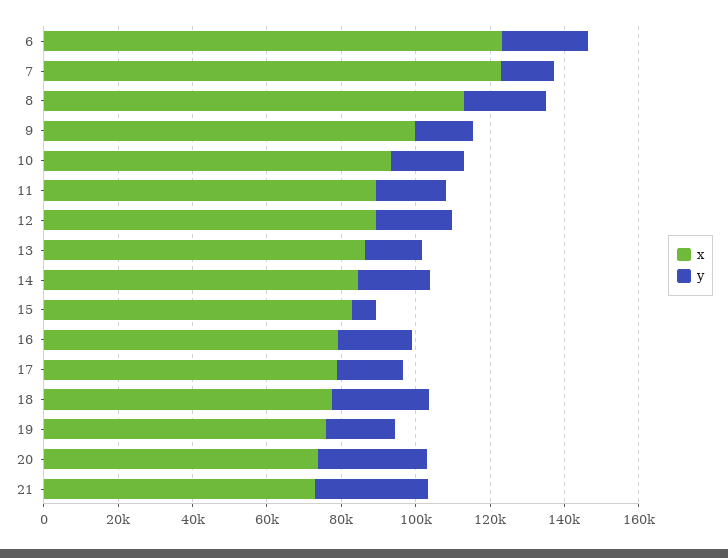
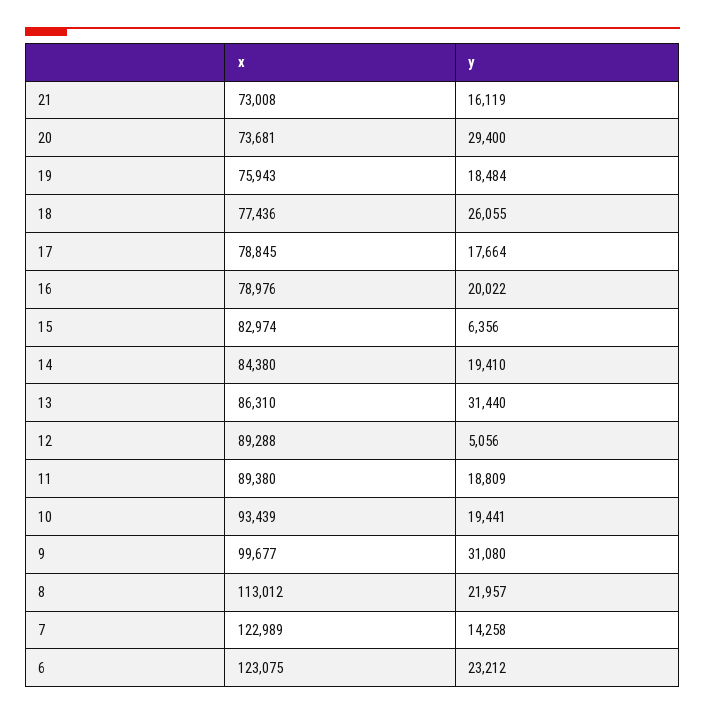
y, 9: 15000 -> 31080
y, 12: 20000 -> 5056
y, 13: 15000 -> 31440
y, 21: 30000 -> 16119

